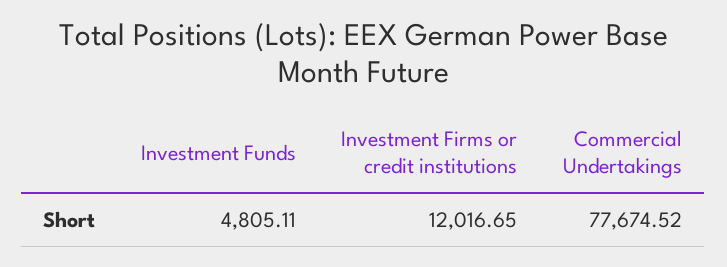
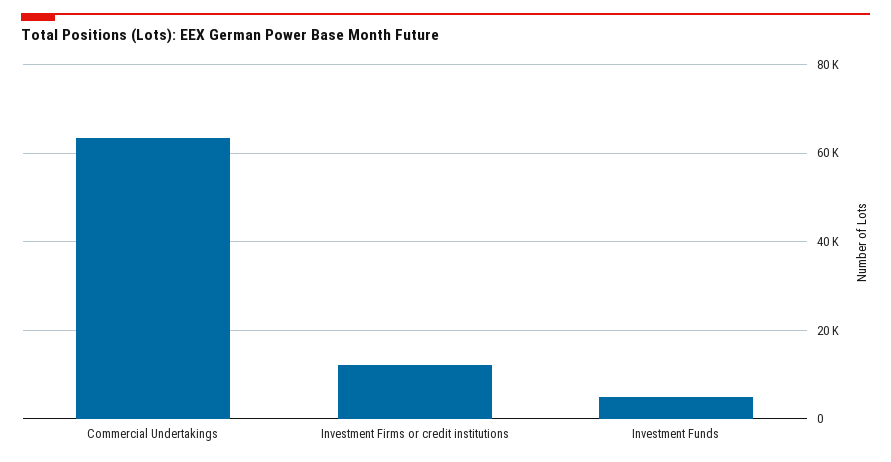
Commercial Undertakings: 77674.52 -> 64000

